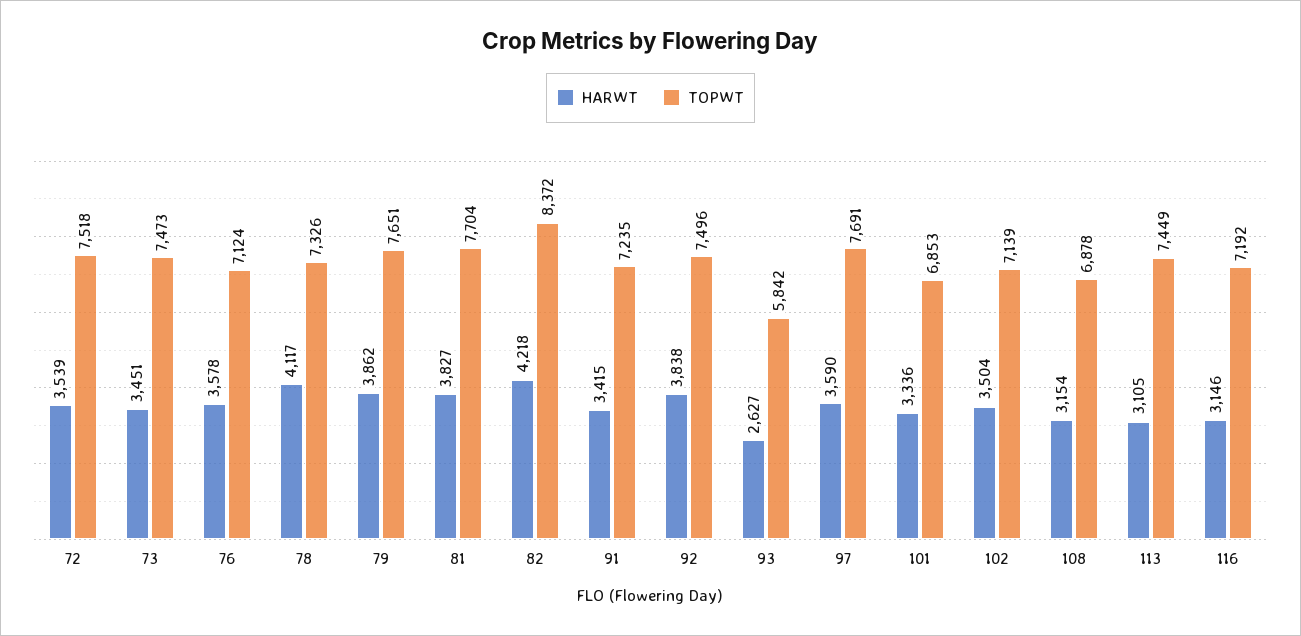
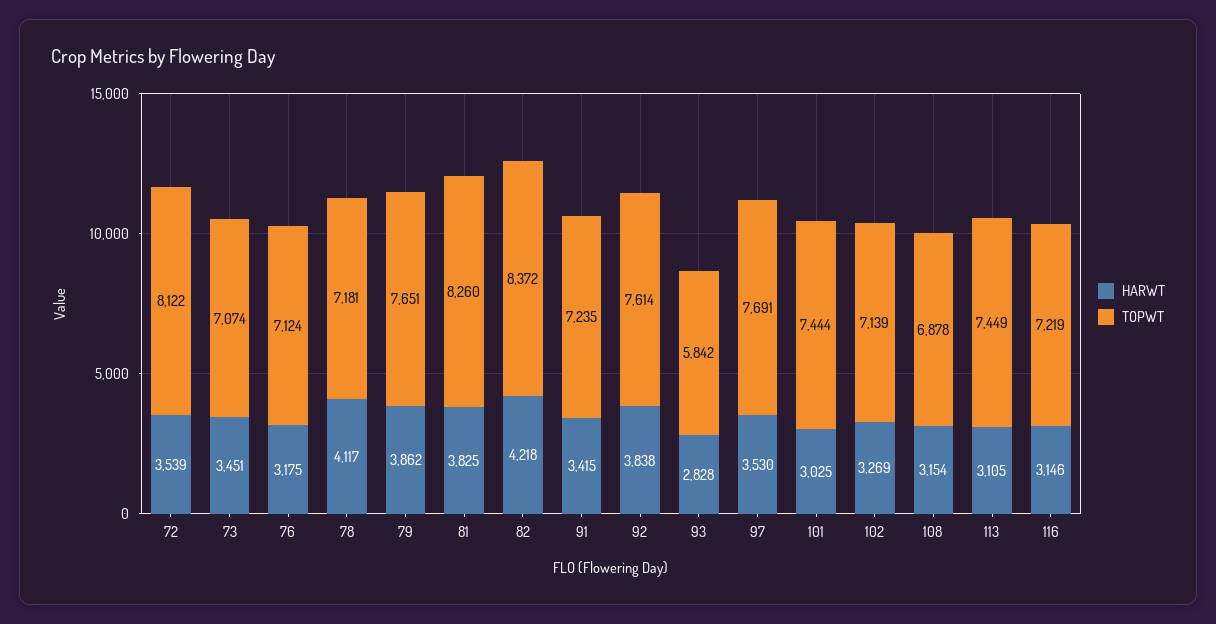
TOPWT, 72: 7518 -> 8122
TOPWT, 73: 7473 -> 7074
HARWT, 76: 3578 -> 3175
TOPWT, 78: 7326 -> 7181
HARWT, 81: 3827 -> 3825
TOPWT, 81: 7704 -> 8260
TOPWT, 92: 7496 -> 7614
HARWT, 93: 2627 -> 2828
HARWT, 97: 3590 -> 3530
HARWT, 101: 3336 -> 3025
TOPWT, 101: 6853 -> 7444
HARWT, 102: 3504 -> 3269
TOPWT, 116: 7192 -> 7219

